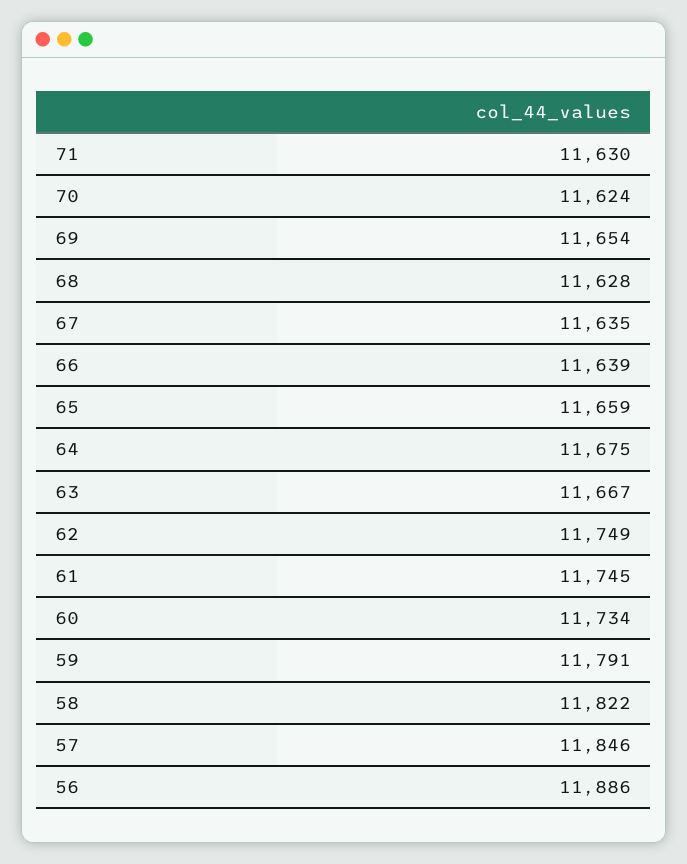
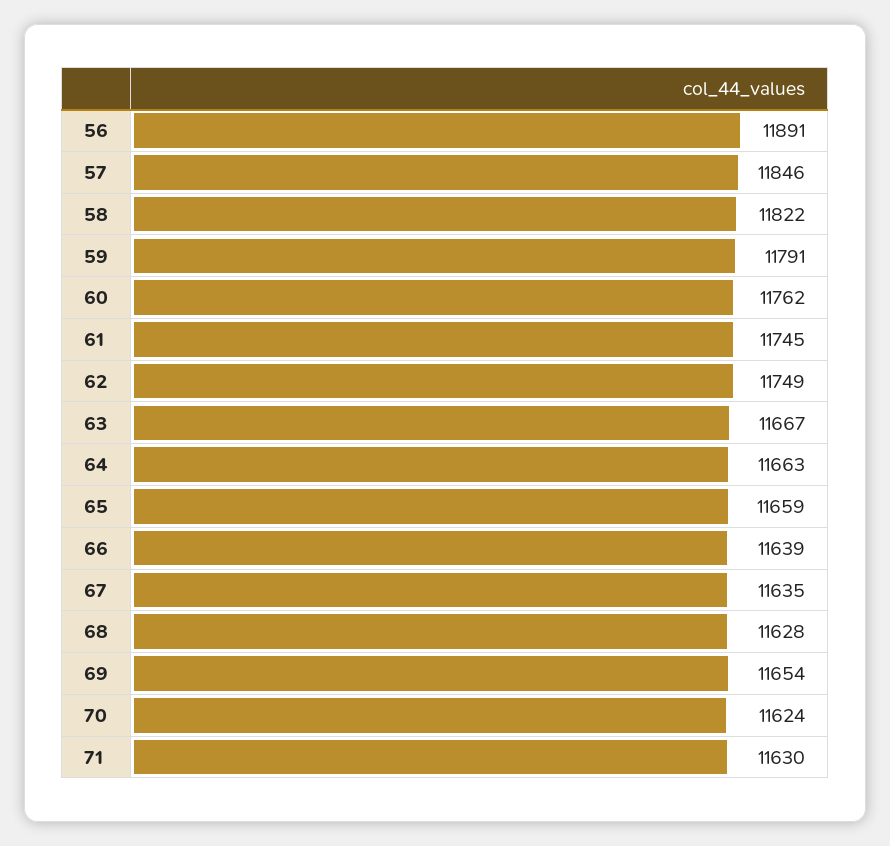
64: 11675 -> 11663
60: 11734 -> 11762
56: 11886 -> 11891

